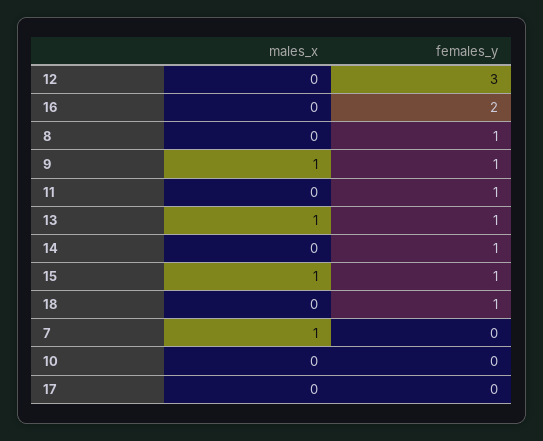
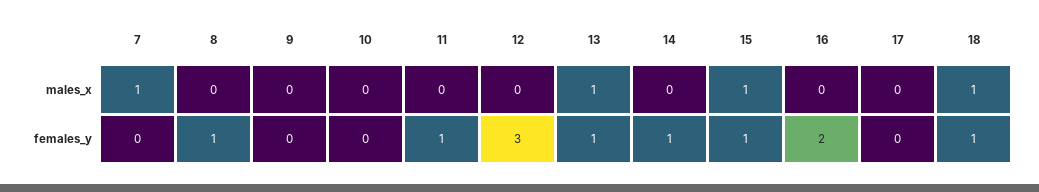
males_x, 9: 1 -> 0
females_y, 9: 1 -> 0
males_x, 18: 0 -> 1

